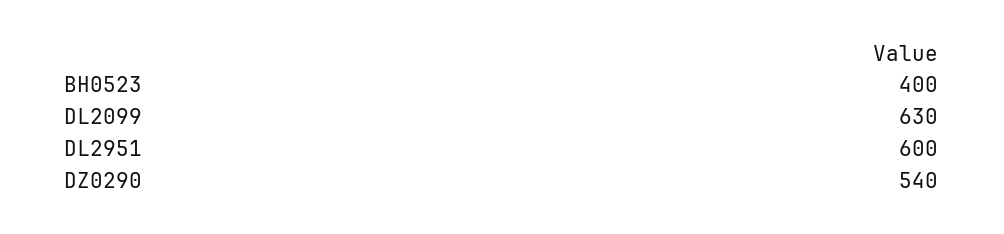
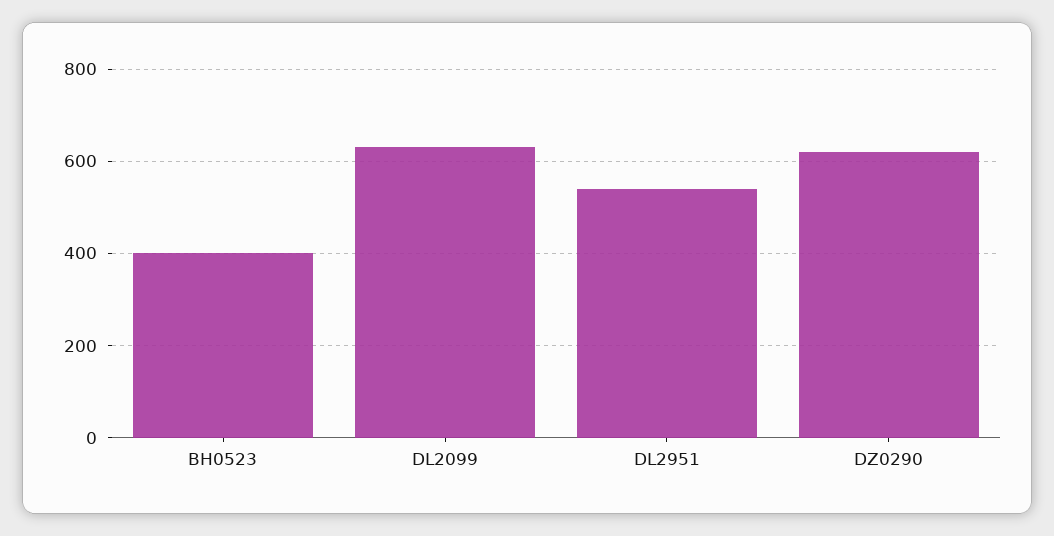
DL2951: 600 -> 540
DZ0290: 540 -> 620

